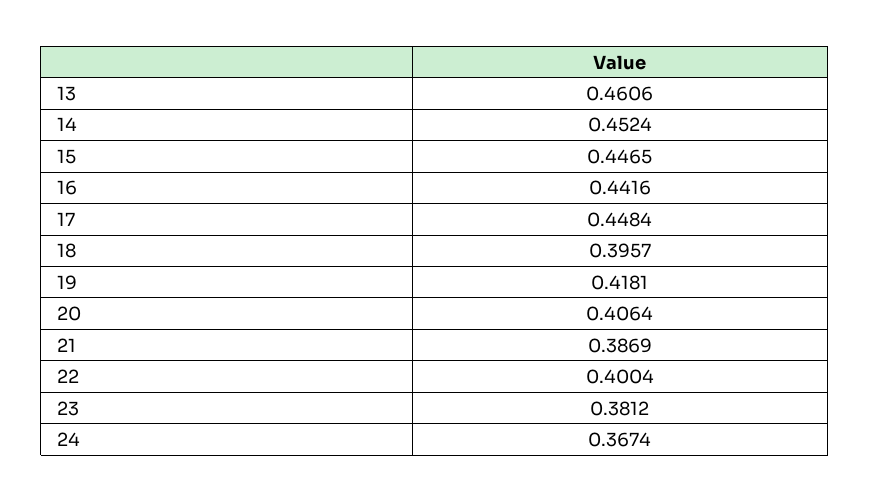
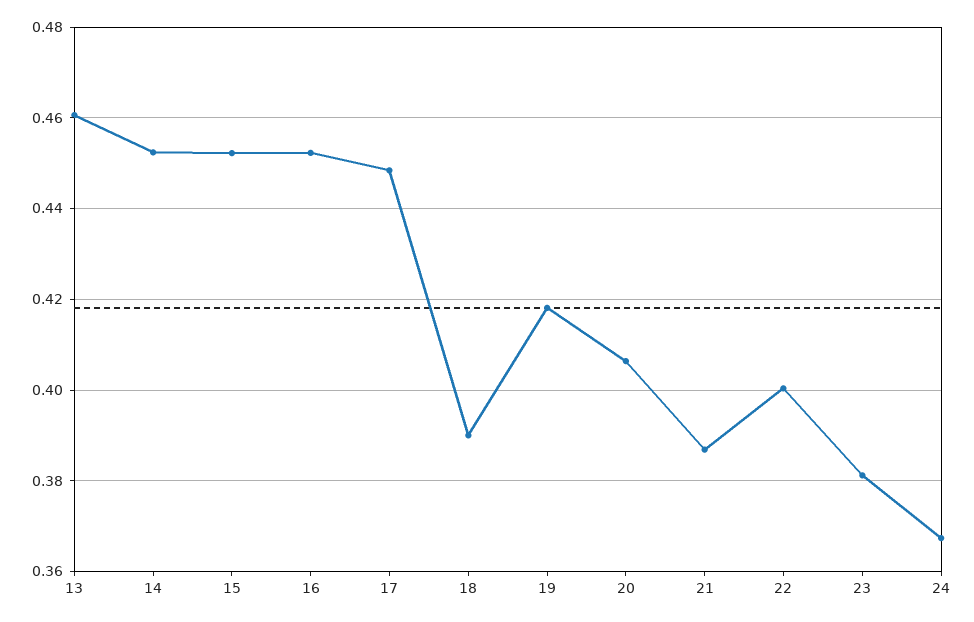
15: 0.4465 -> 0.452
16: 0.4416 -> 0.452
18: 0.3957 -> 0.39

